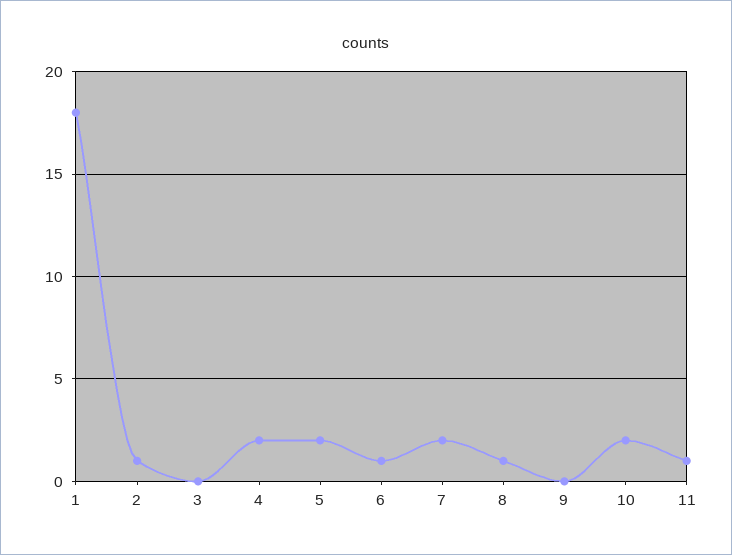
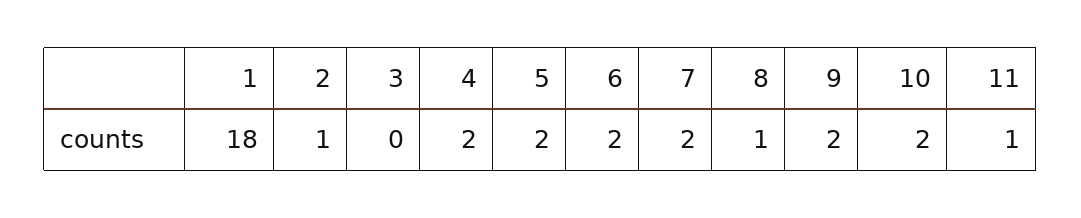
6: 1 -> 2
9: 0 -> 2

